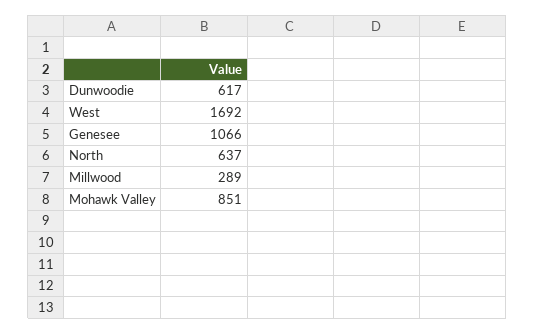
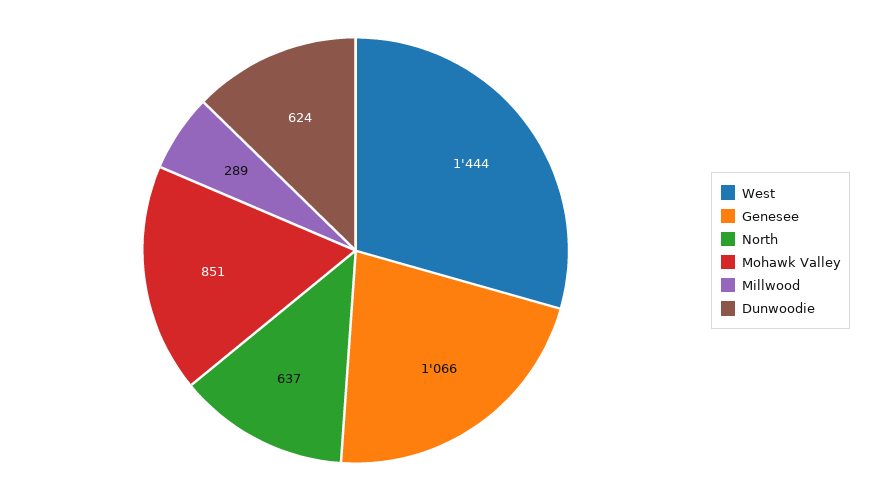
Dunwoodie: 617 -> 624
West: 1692 -> 1444

